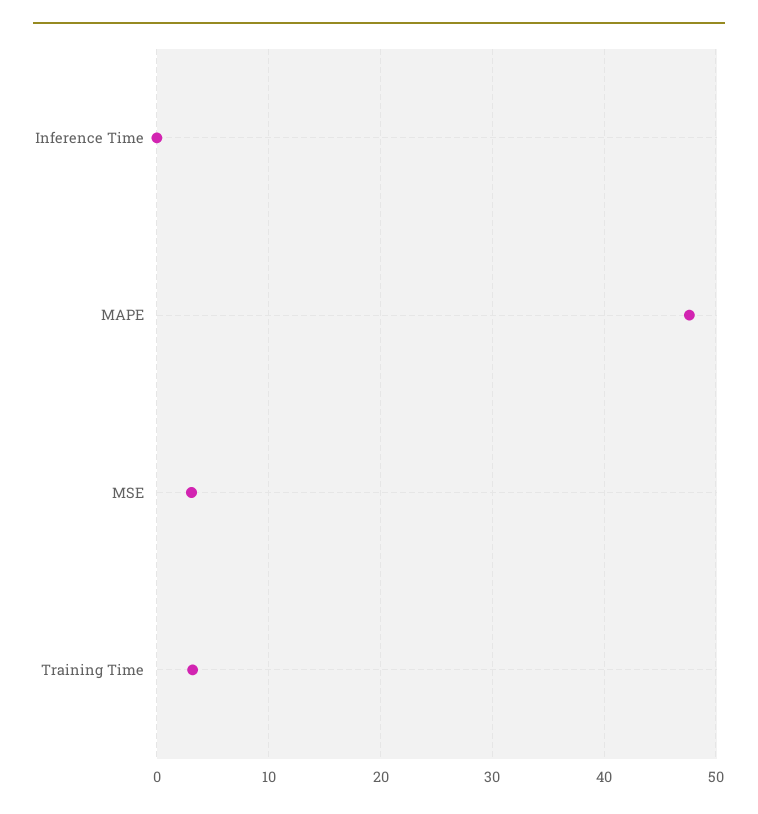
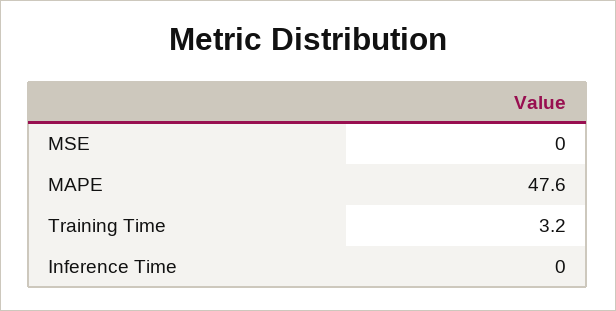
MSE: 3 -> 0

